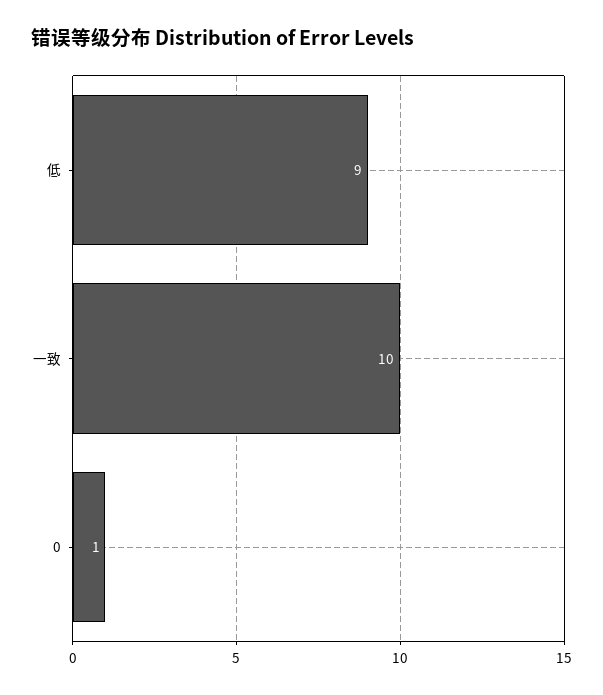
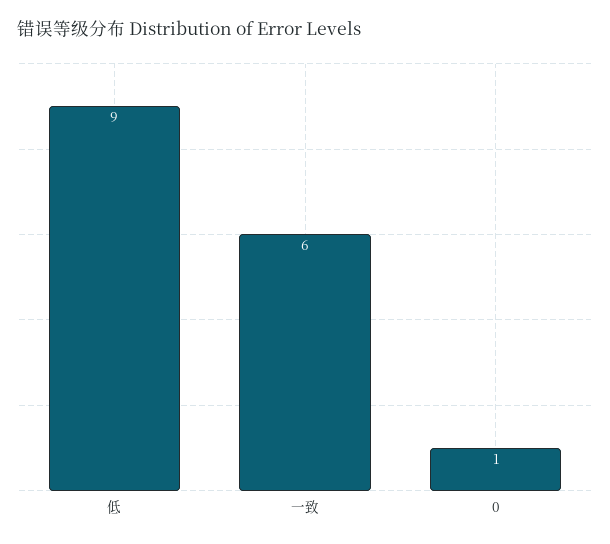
一致: 10 -> 6

